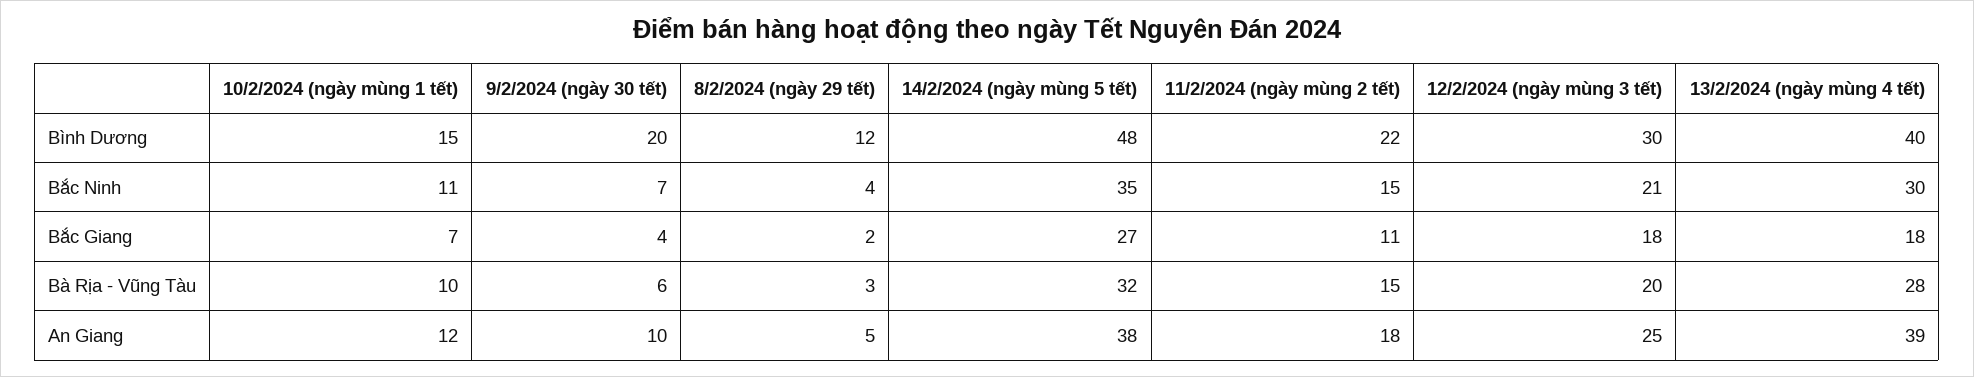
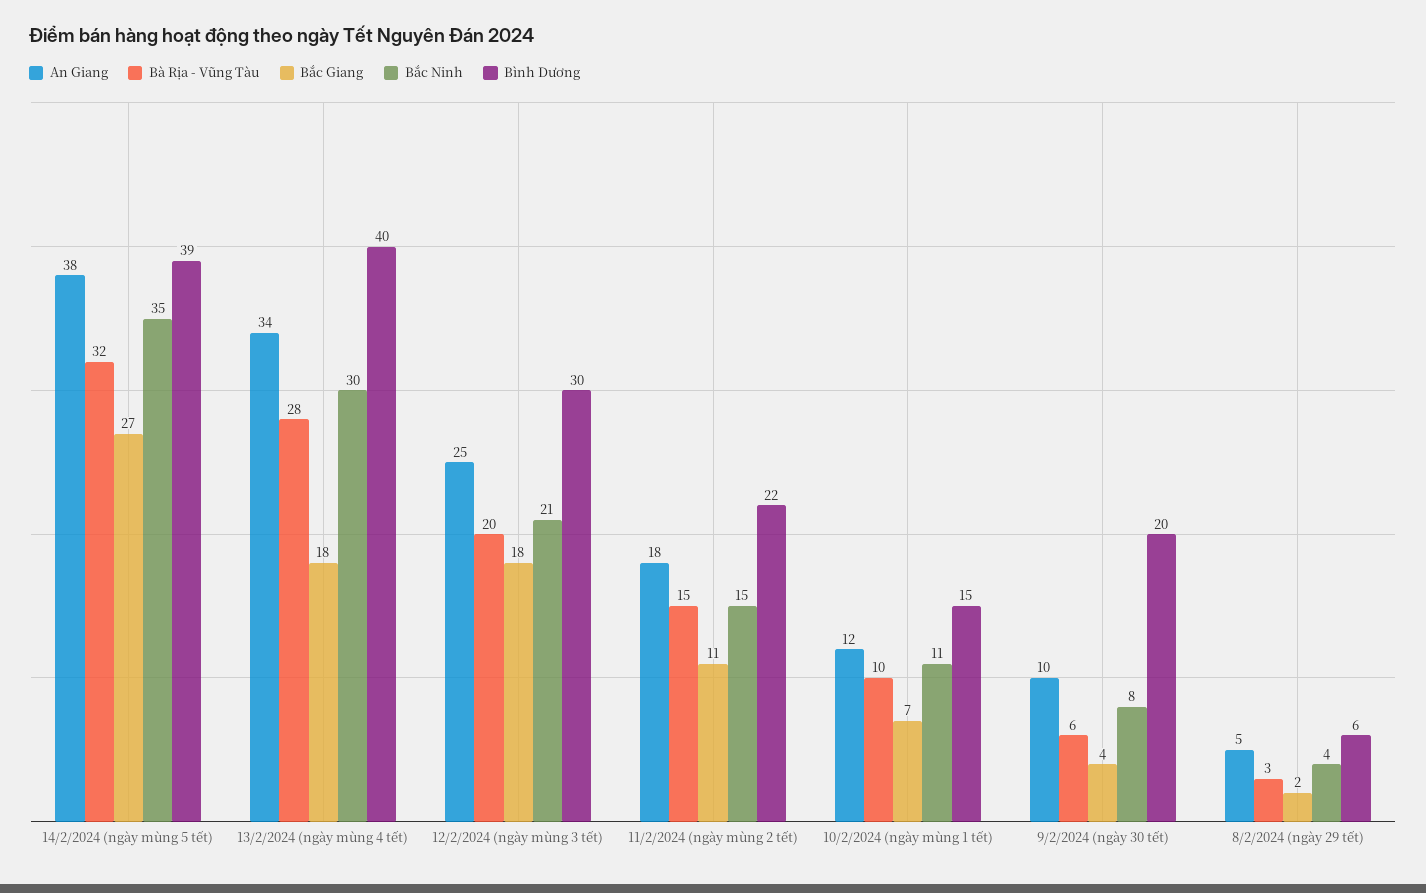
Bình Dương, 8/2/2024 (ngày 29 tết): 12 -> 6
Bình Dương, 14/2/2024 (ngày mùng 5 tết): 48 -> 39
Bắc Ninh, 9/2/2024 (ngày 30 tết): 7 -> 8
An Giang, 13/2/2024 (ngày mùng 4 tết): 39 -> 34

